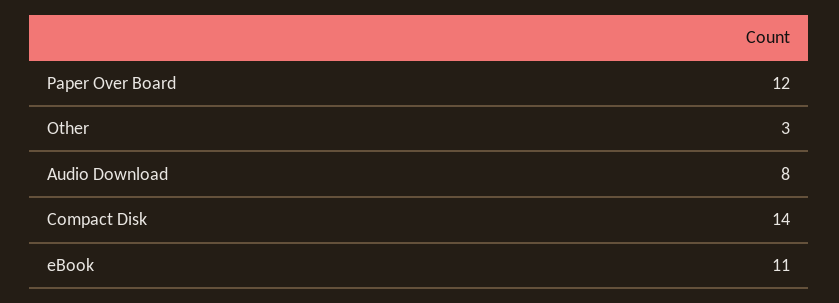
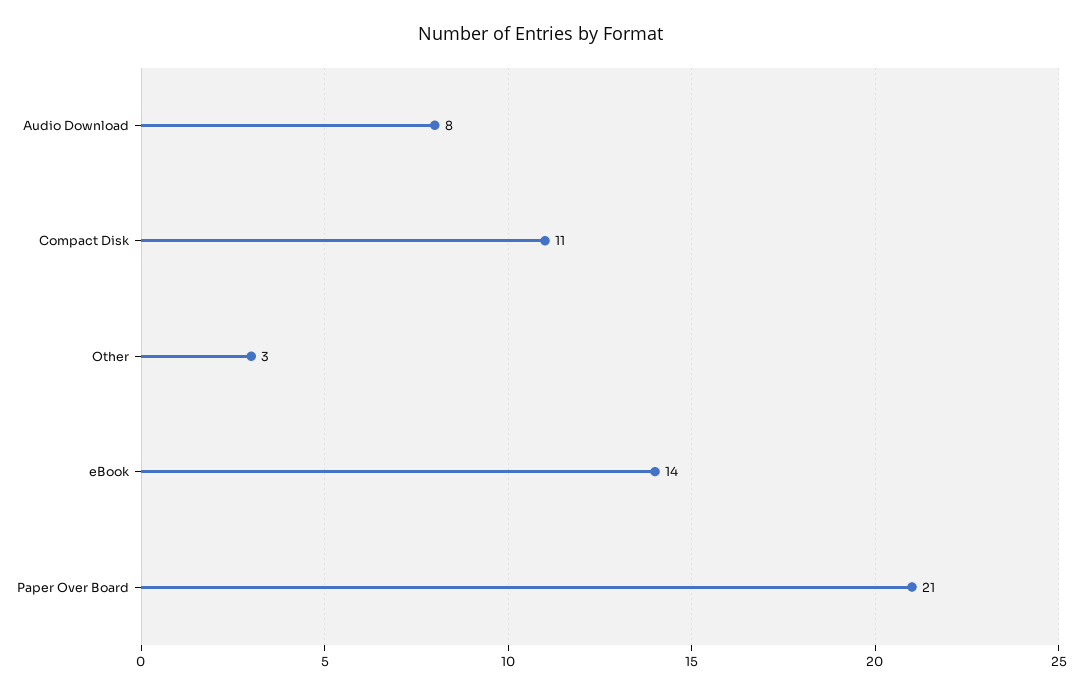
Paper Over Board: 12 -> 21
Compact Disk: 14 -> 11
eBook: 11 -> 14

